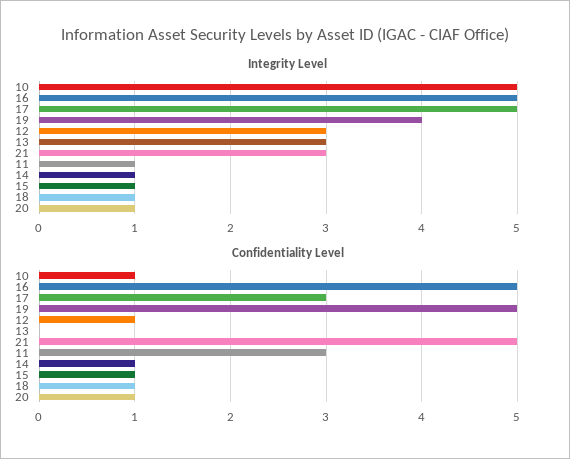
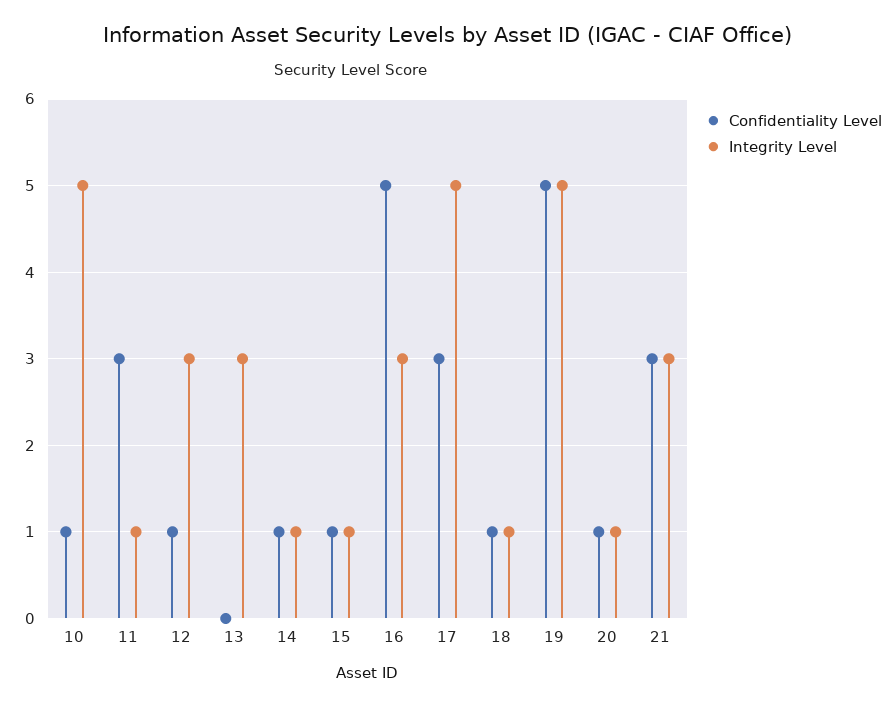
Integrity Level, 16: 5 -> 3
Integrity Level, 19: 4 -> 5
Confidentiality Level, 21: 5 -> 3

